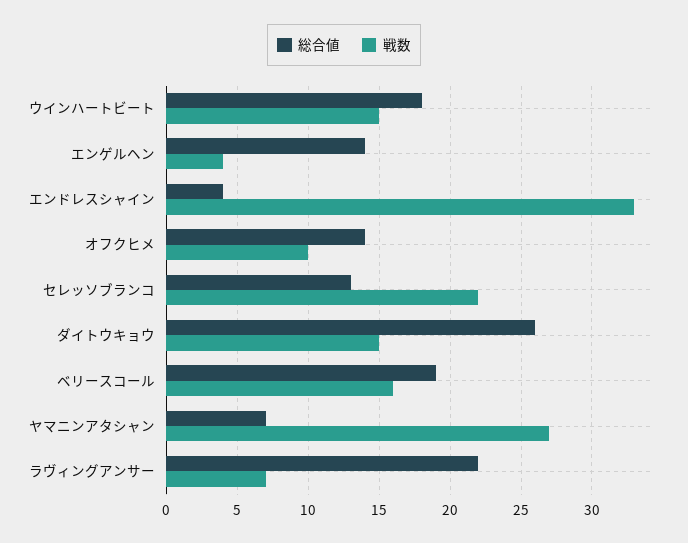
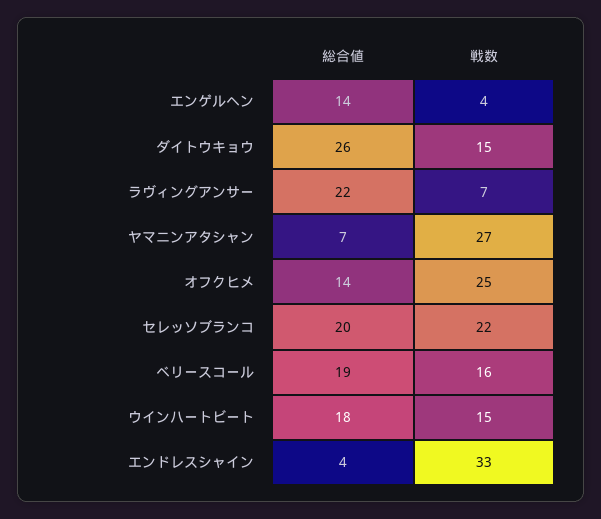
戦数, オフクヒメ: 10 -> 25
総合値, セレッソブランコ: 13 -> 20

